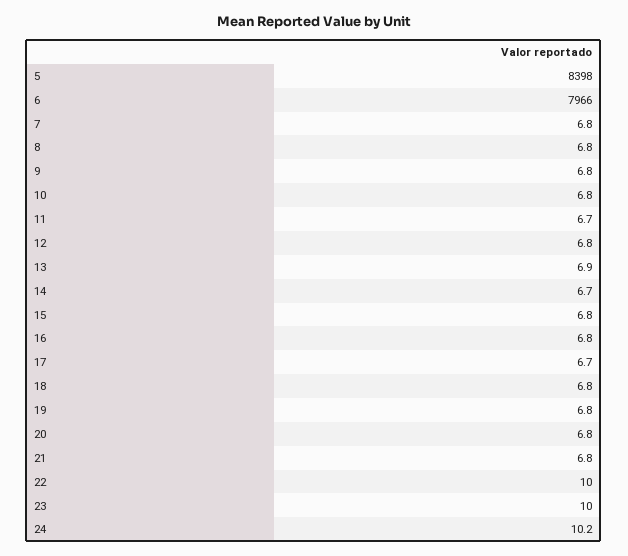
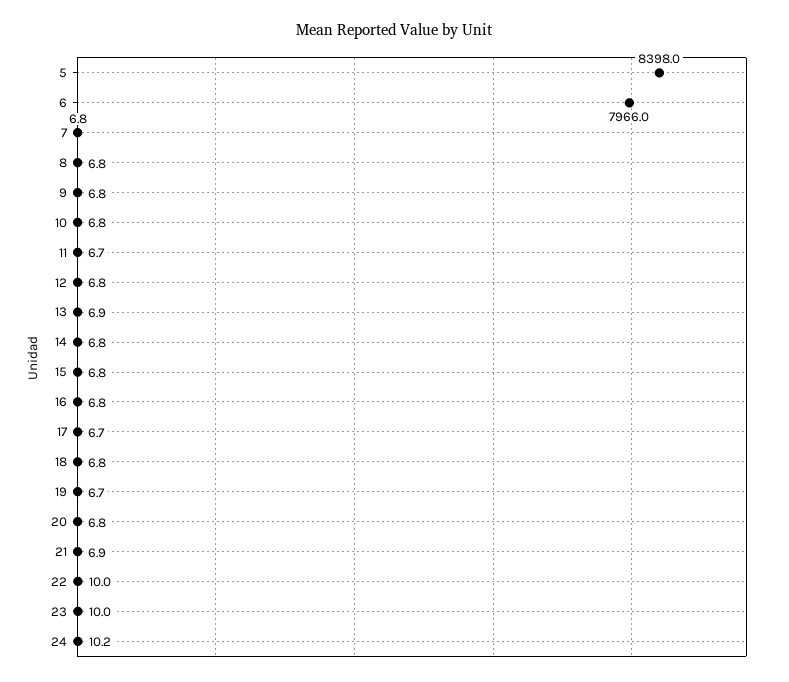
14: 6.7 -> 6.8
19: 6.8 -> 6.7
21: 6.8 -> 6.9

